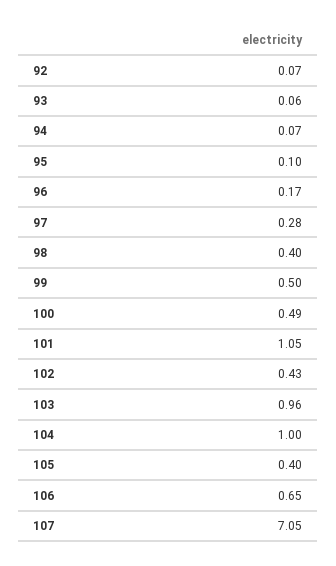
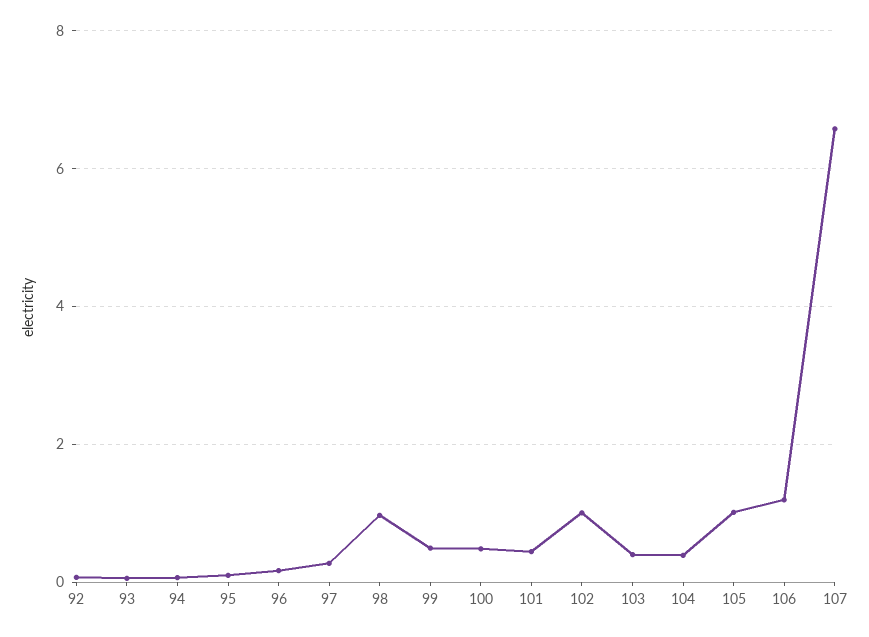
98: 0.4 -> 1
101: 1.05 -> 0.4
102: 0.43 -> 1
103: 0.96 -> 0.4
104: 1 -> 0.4
105: 0.4 -> 1
106: 0.65 -> 1.2
107: 7.05 -> 6.6

